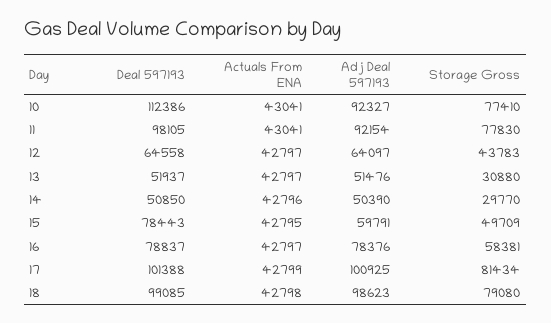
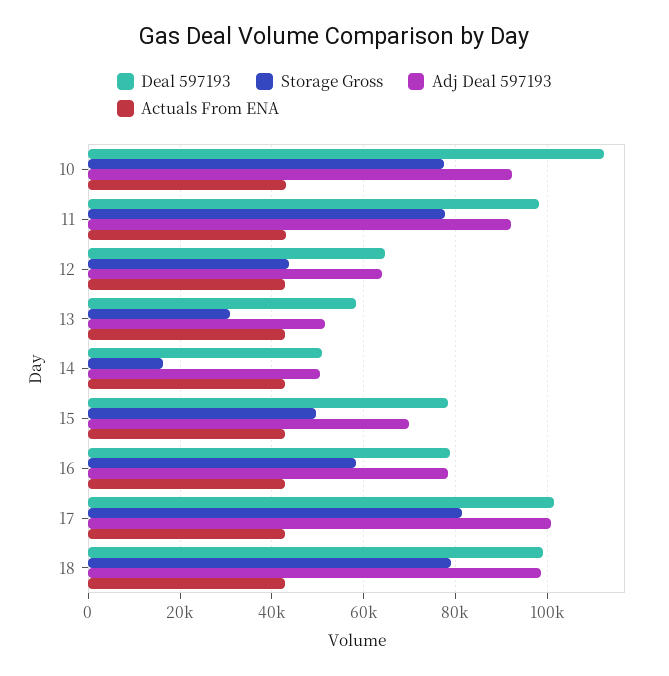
Deal 597193, 13: 51937 -> 58000
Storage Gross, 14: 29770 -> 16000
Adj Deal 597193, 15: 59791 -> 70000

